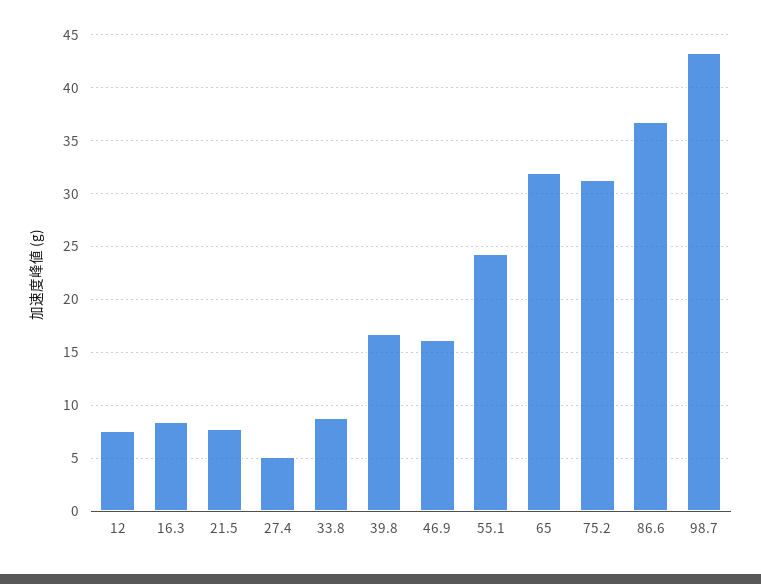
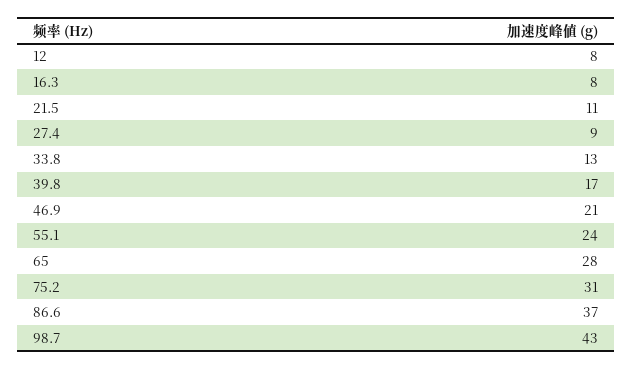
21.5: 8 -> 11
27.4: 5 -> 9
33.8: 9 -> 13
46.9: 16 -> 21
65: 32 -> 28

